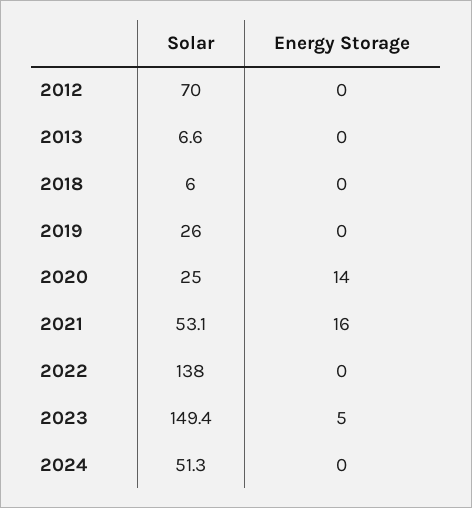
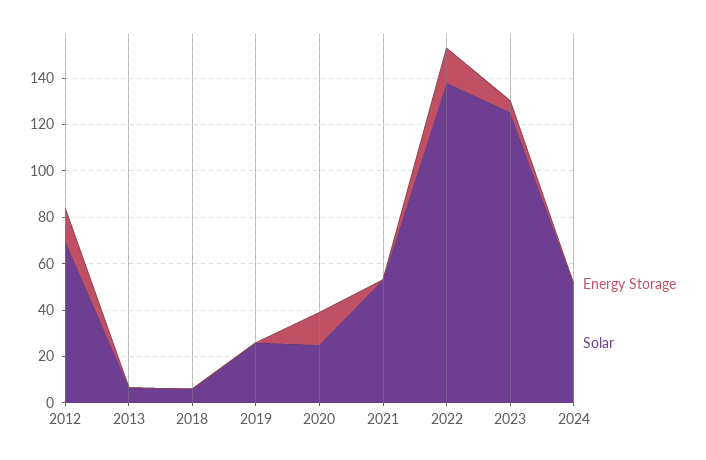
Energy Storage, 2012: 0 -> 15
Energy Storage, 2021: 16 -> 0
Energy Storage, 2022: 0 -> 15
Solar, 2023: 149.4 -> 125

